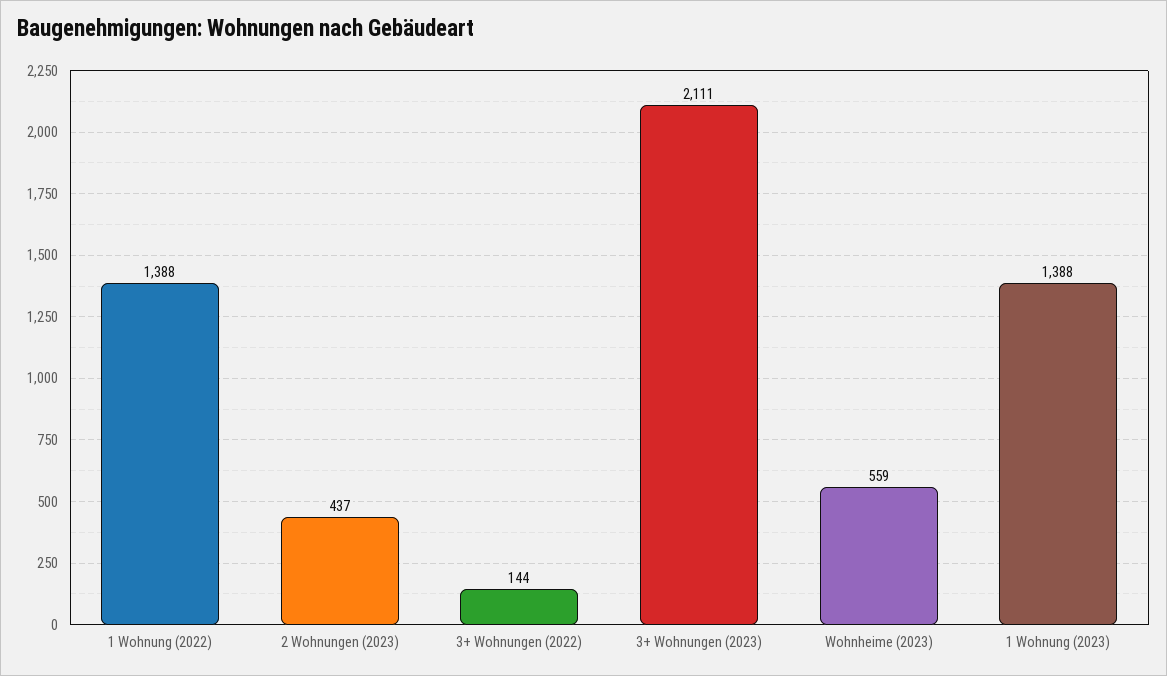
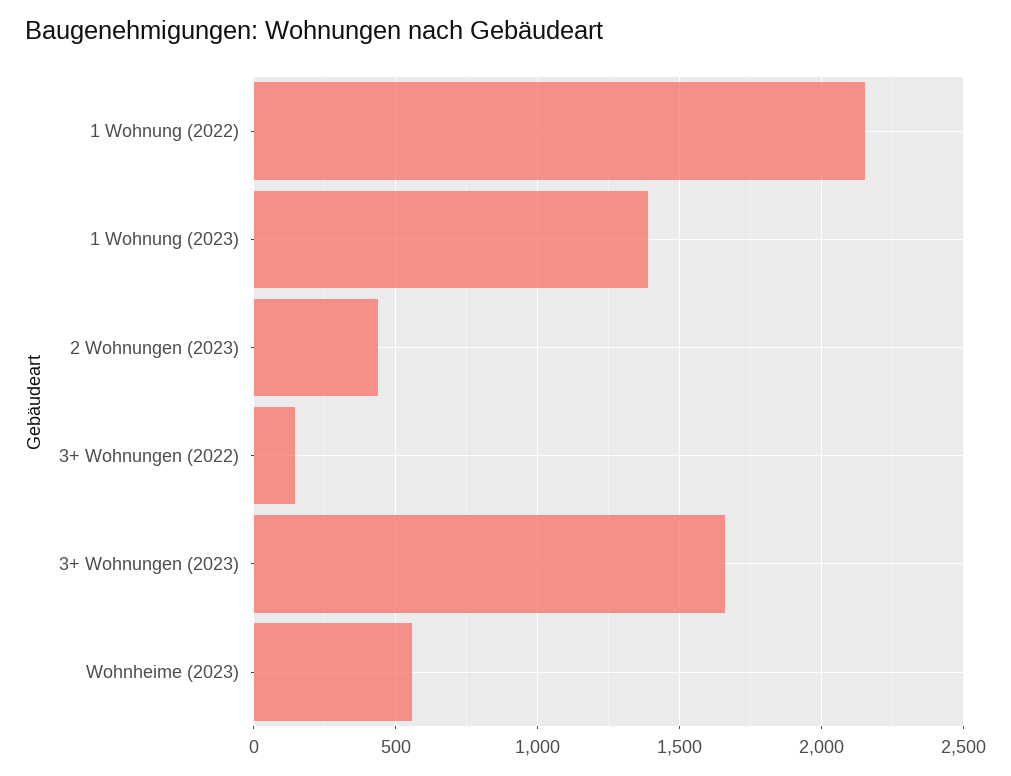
1 Wohnung (2022): 1388 -> 2150
3+ Wohnungen (2023): 2111 -> 1650

